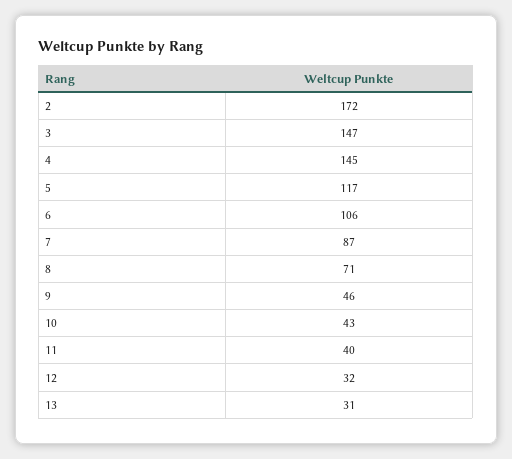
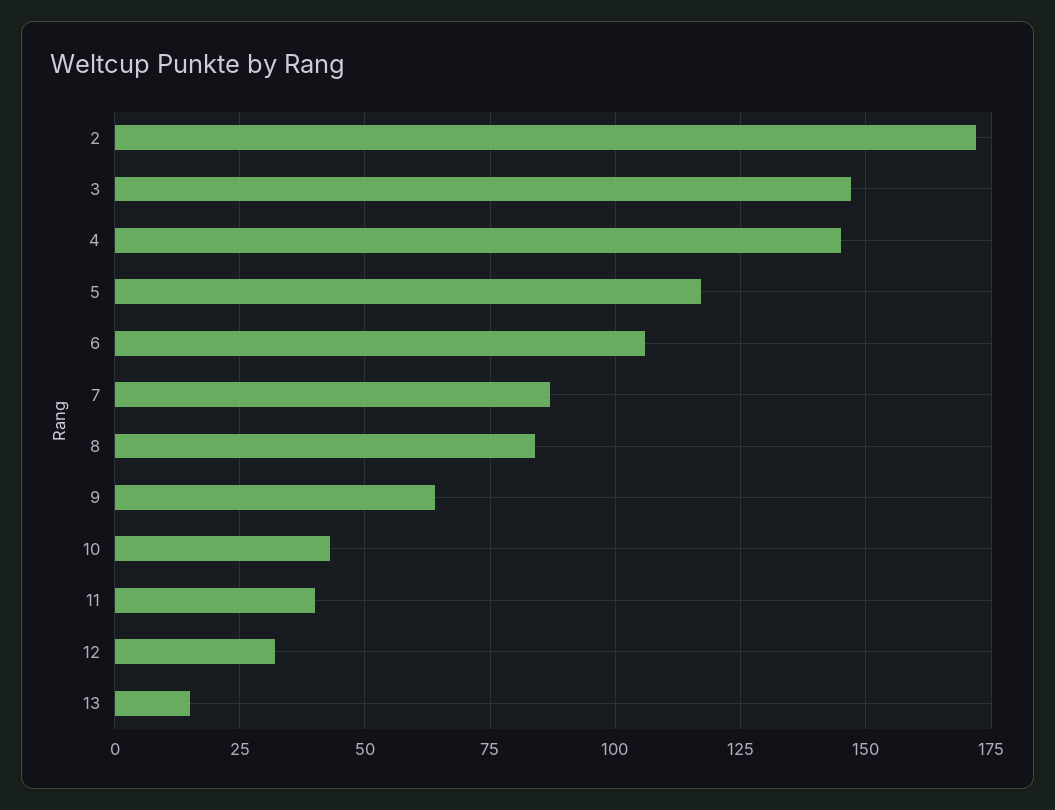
8: 71 -> 85
9: 46 -> 65
13: 31 -> 15

